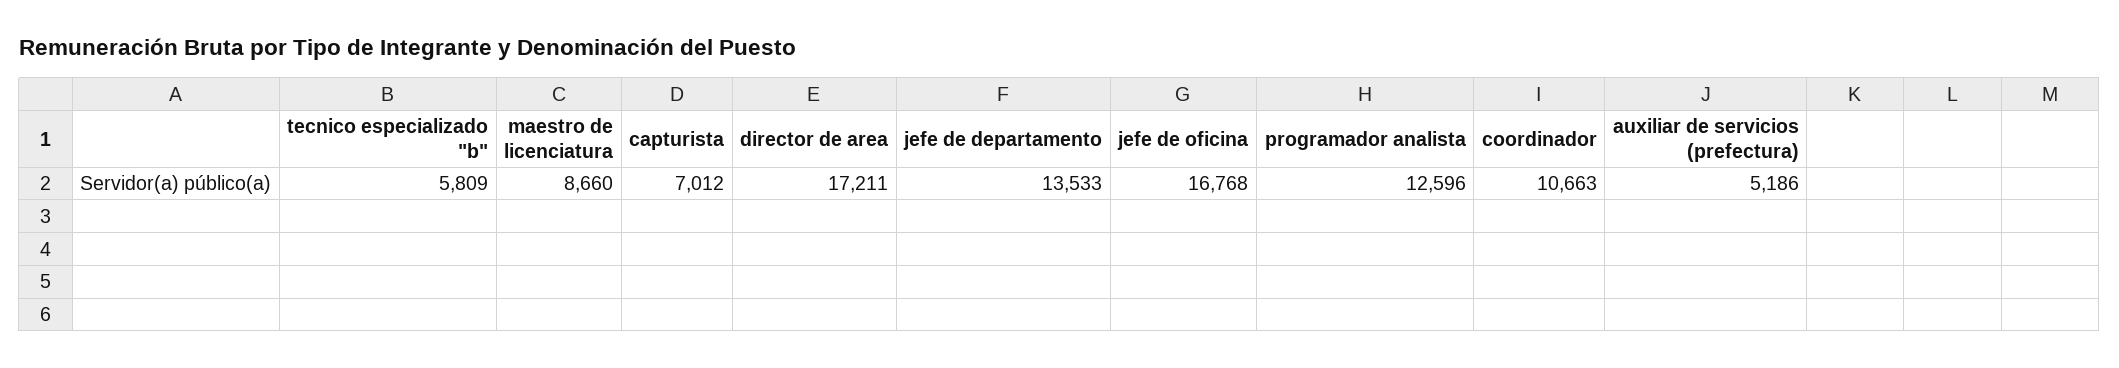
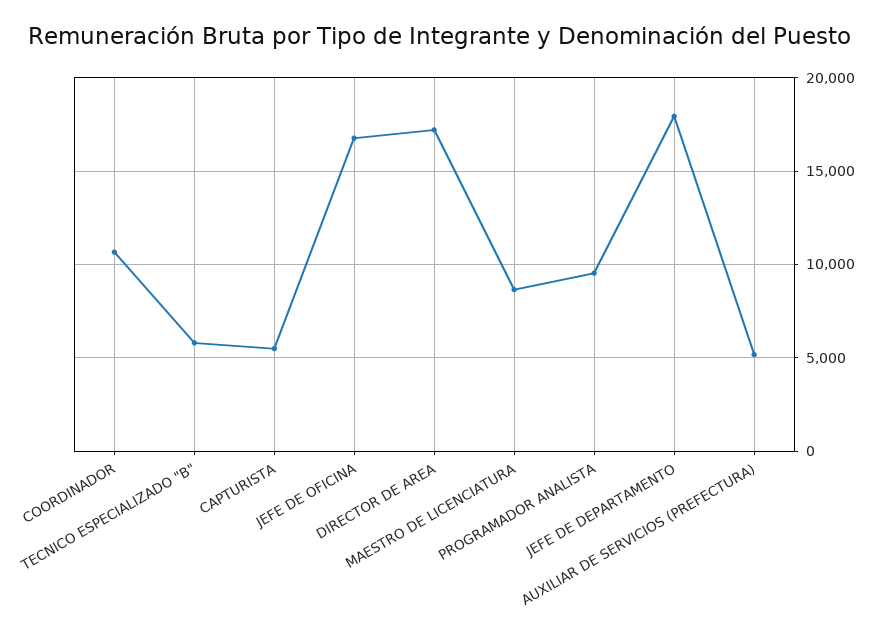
capturista: 7012 -> 5500
jefe de departamento: 13533 -> 18000
programador analista: 12596 -> 9500

